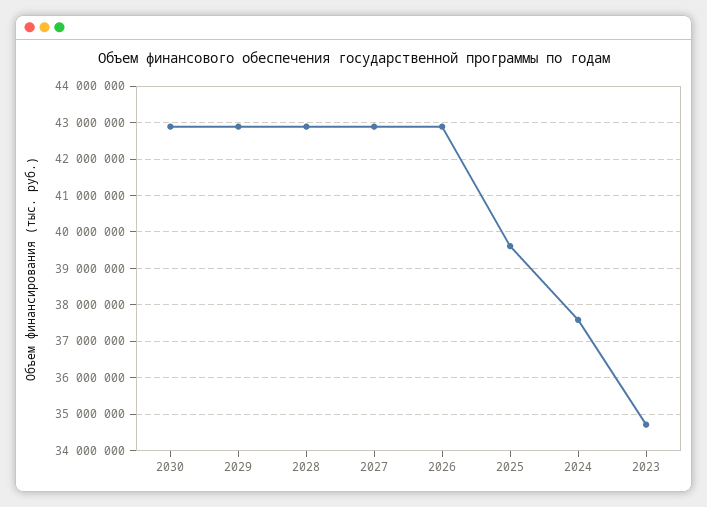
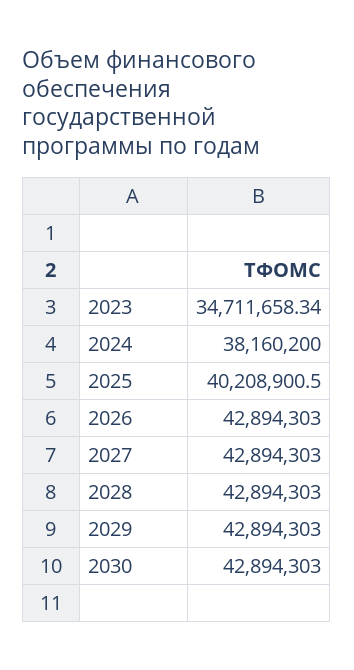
2025: 39600000 -> 40208900.5
2024: 37600000 -> 38160200

